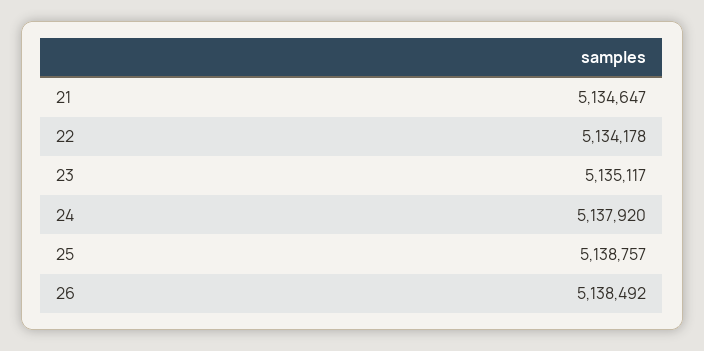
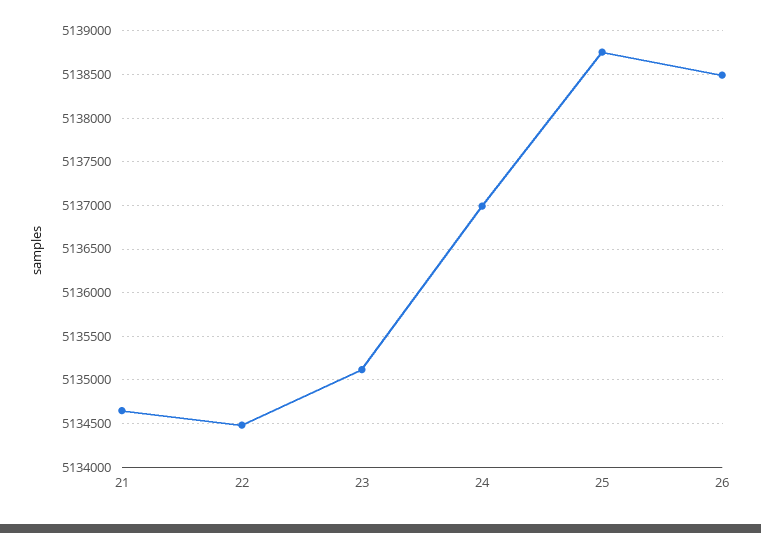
22: 5134178 -> 5134500
24: 5137920 -> 5137000

